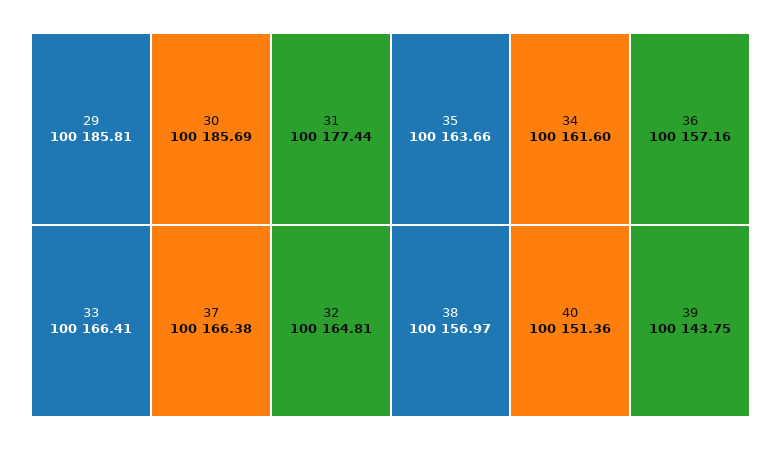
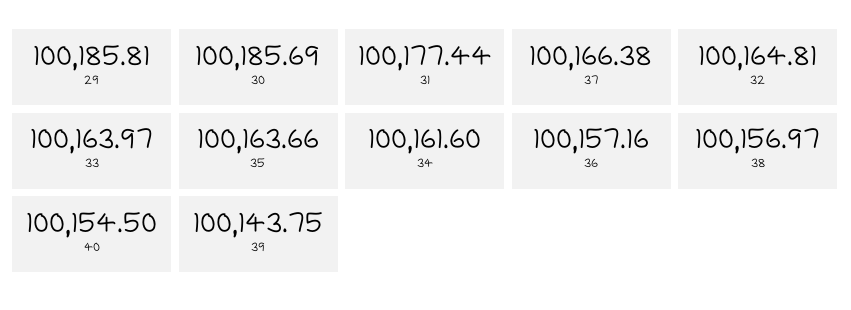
33: 100166.41 -> 100163.97
40: 100151.36 -> 100154.5

